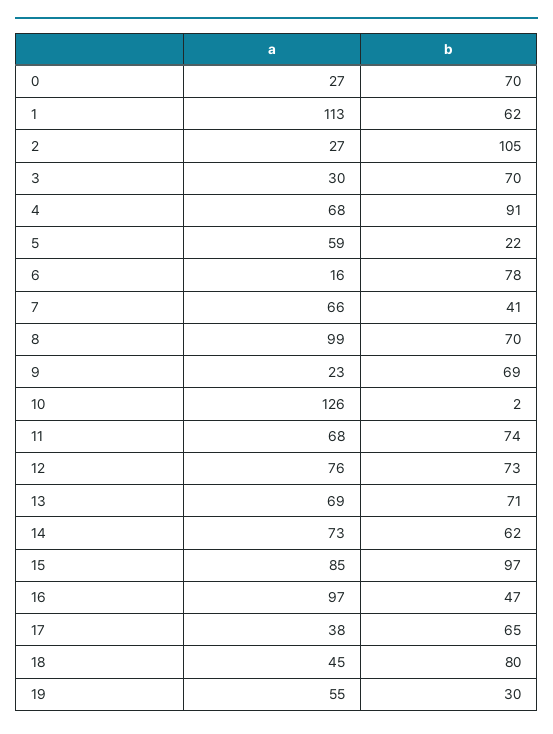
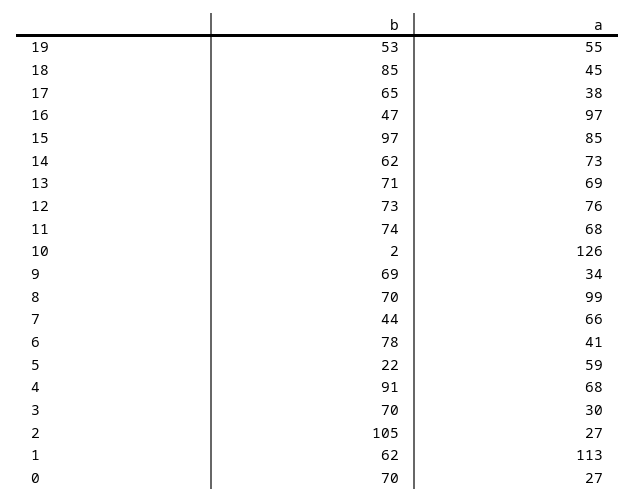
a, 6: 16 -> 41
b, 7: 41 -> 44
a, 9: 23 -> 34
b, 18: 80 -> 85
b, 19: 30 -> 53

